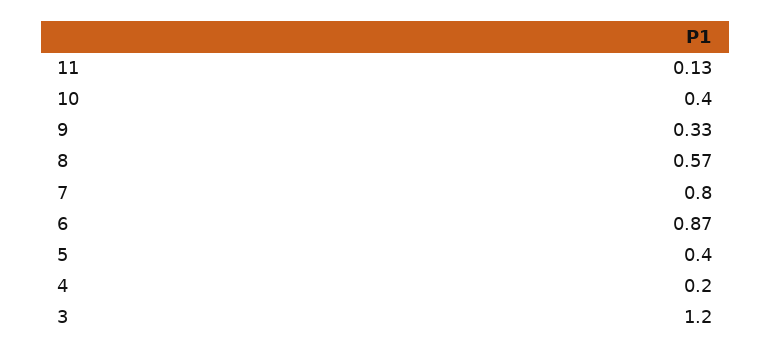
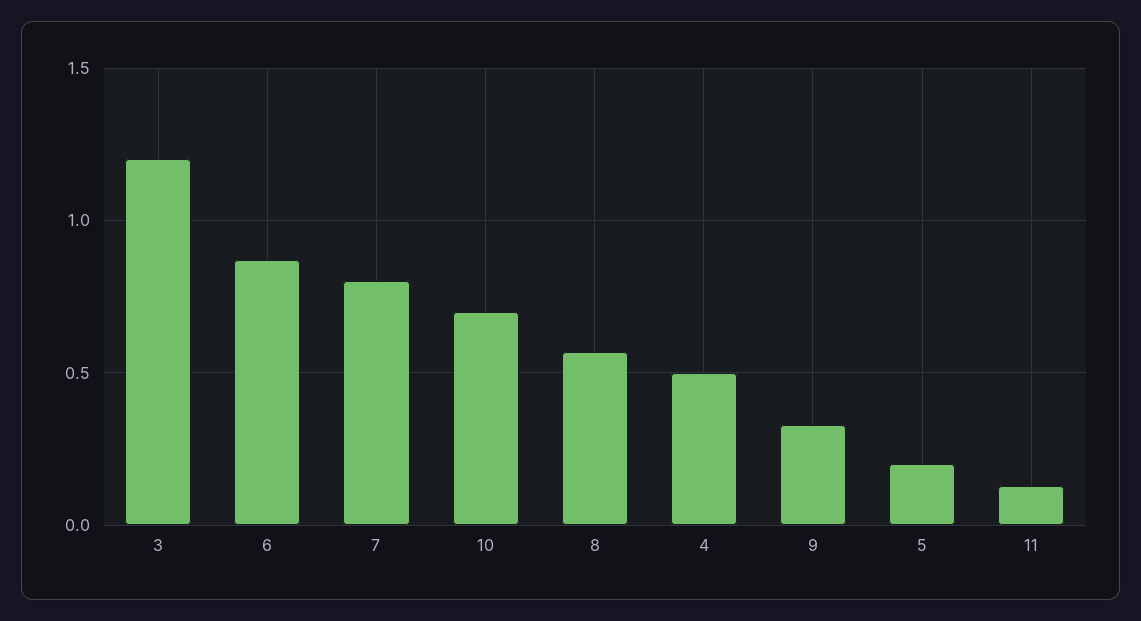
10: 0.4 -> 0.7
5: 0.4 -> 0.2
4: 0.2 -> 0.5

